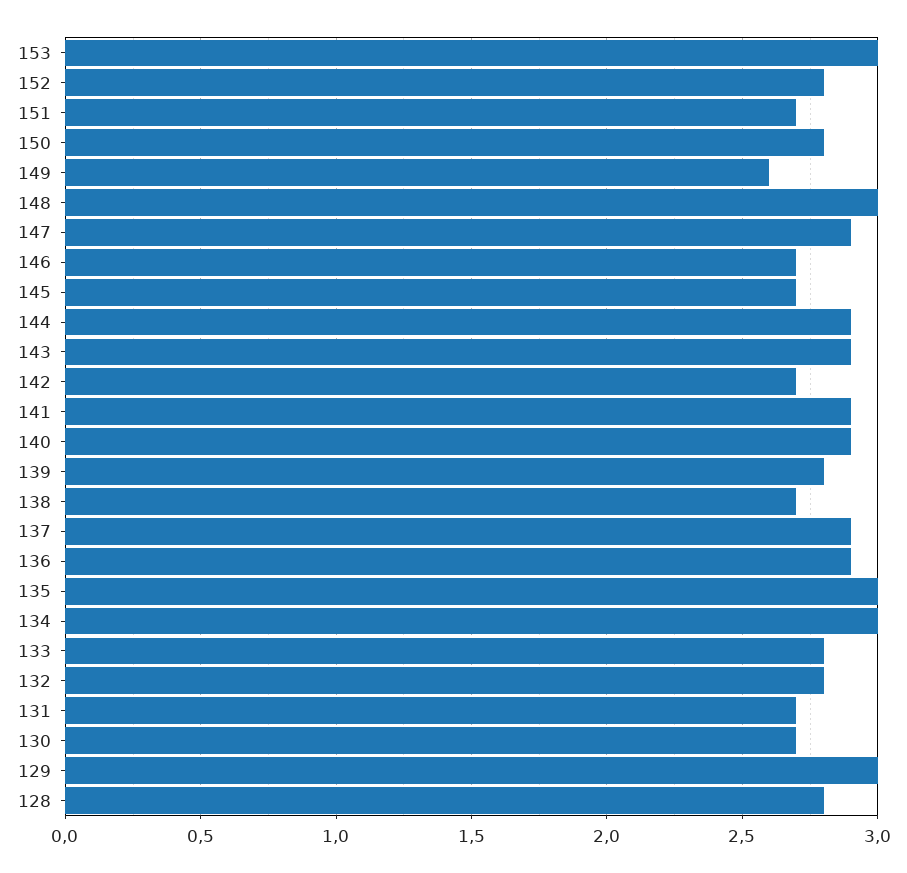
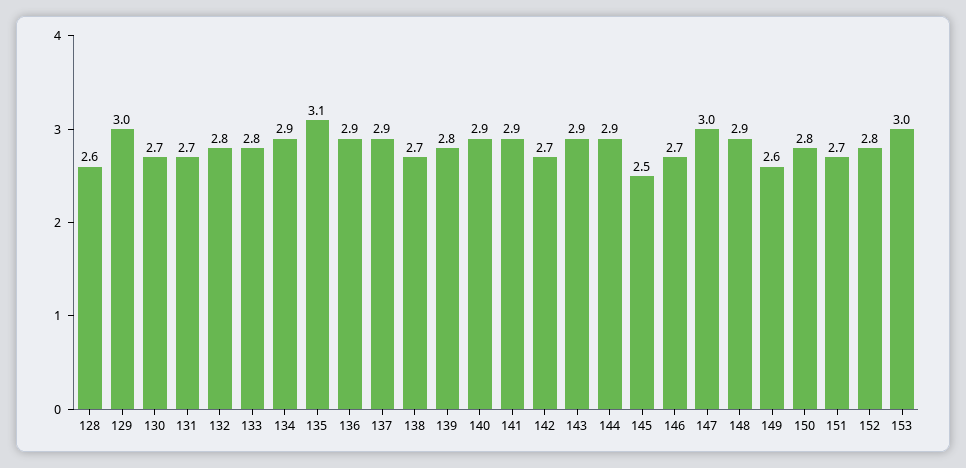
148: 3 -> 2.9
147: 2.9 -> 3
145: 2.7 -> 2.5
135: 3 -> 3.1
134: 3 -> 2.9
128: 2.8 -> 2.6

